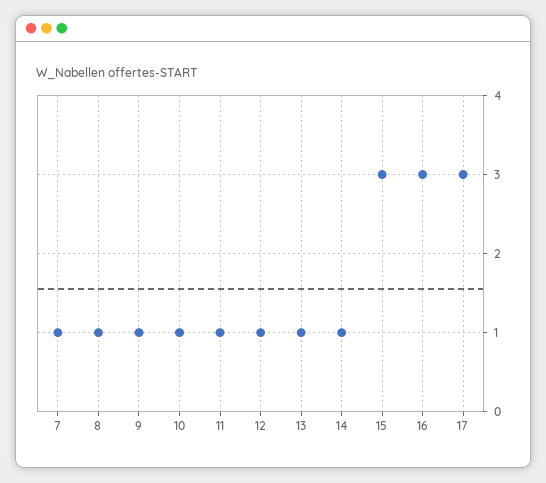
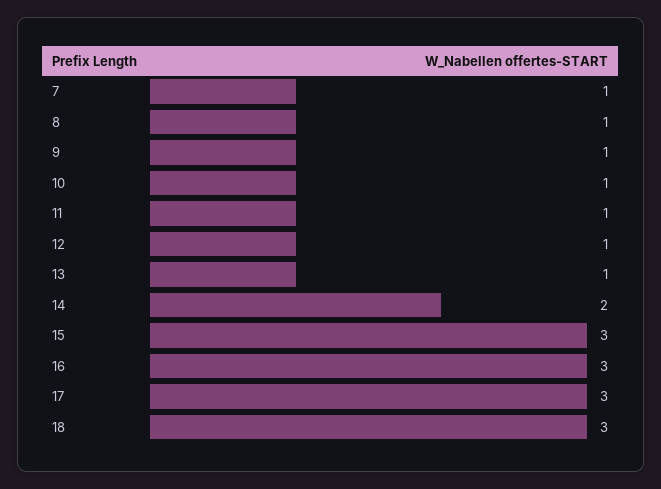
14: 1 -> 2
18: none -> 3

